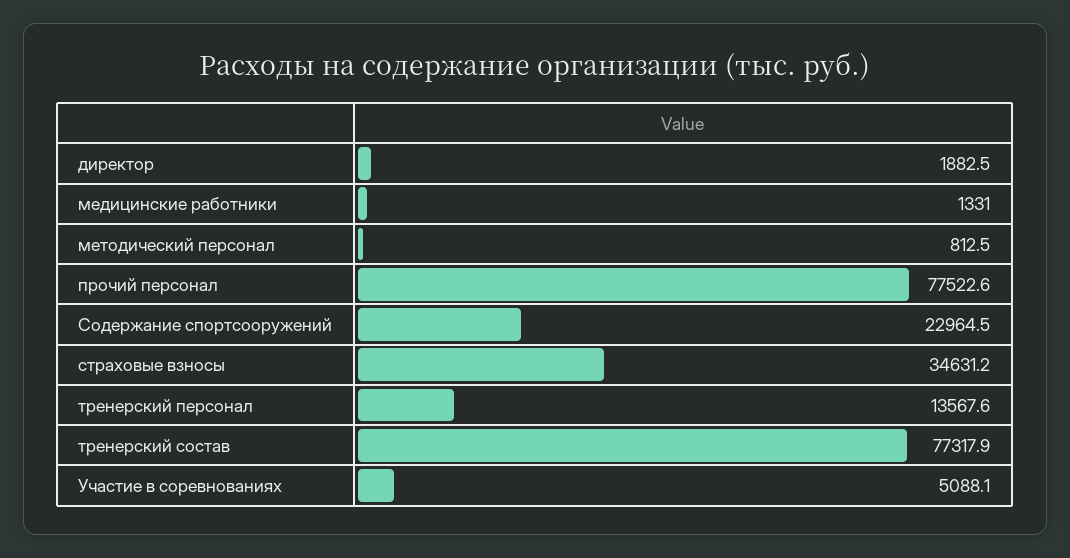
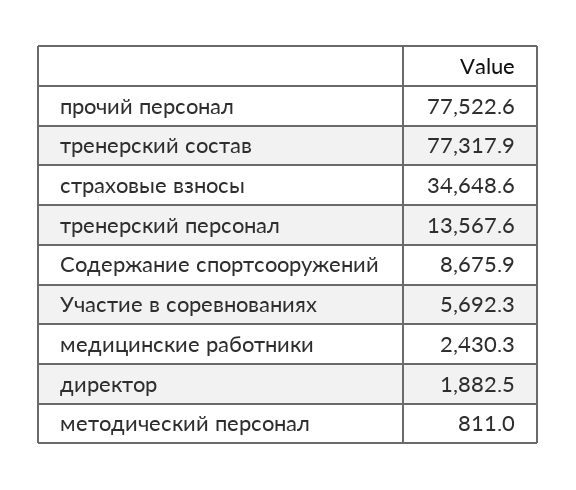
медицинские работники: 1331 -> 2430.3
методический персонал: 812.5 -> 811
Содержание спортсооружений: 22964.5 -> 8675.9
страховые взносы: 34631.2 -> 34648.6
Участие в соревнованиях: 5088.1 -> 5692.3

